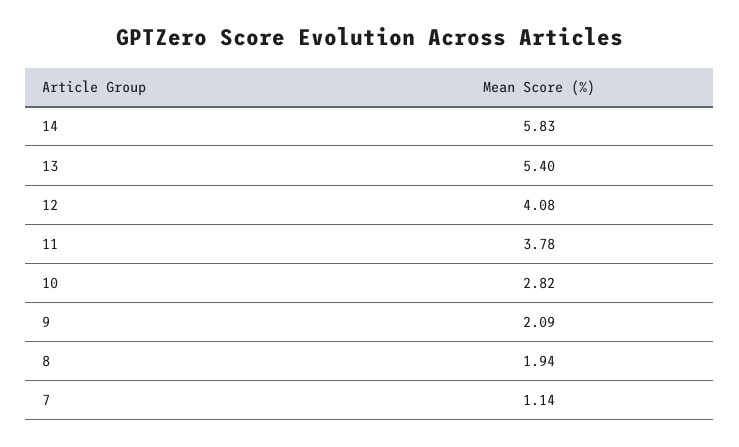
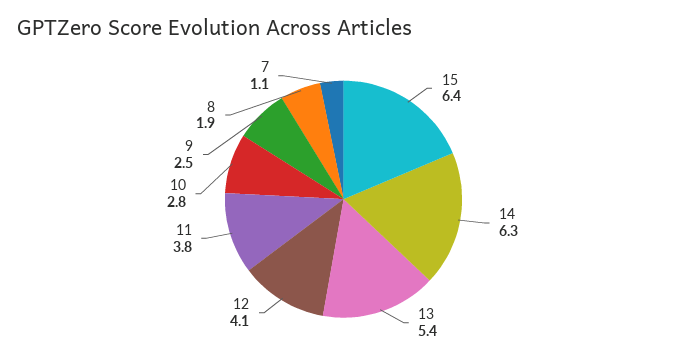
14: 5.83 -> 6.3
9: 2.09 -> 2.5
15: none -> 6.4

